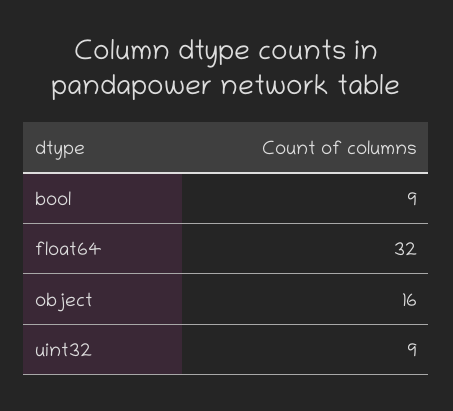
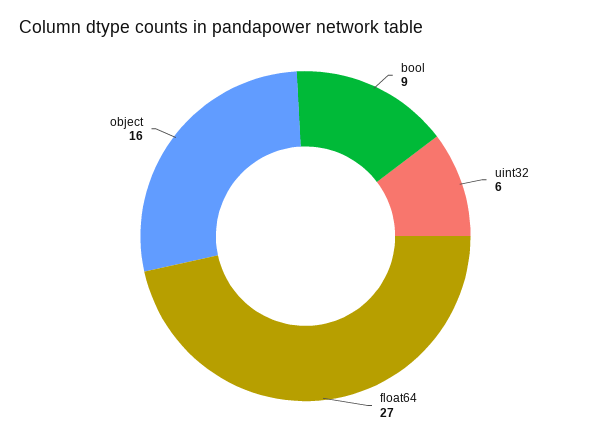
float64: 32 -> 27
uint32: 9 -> 6

